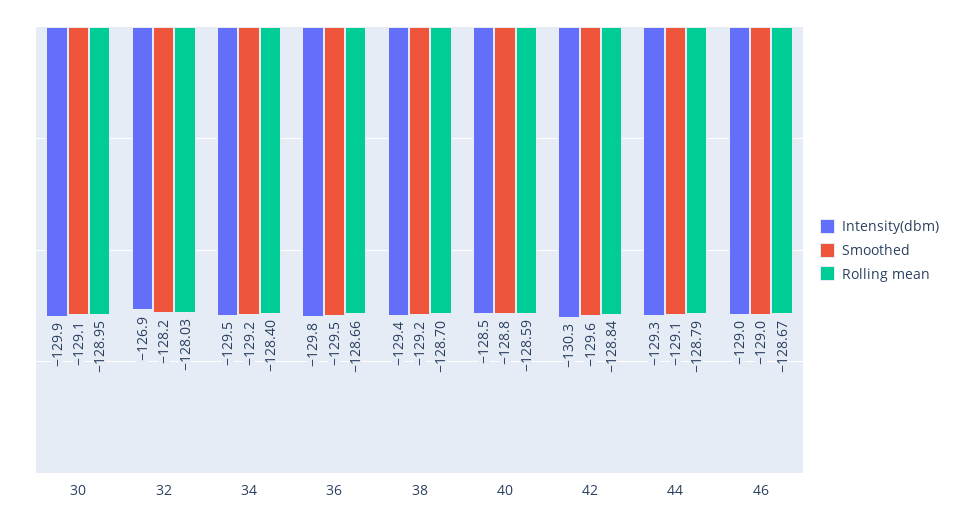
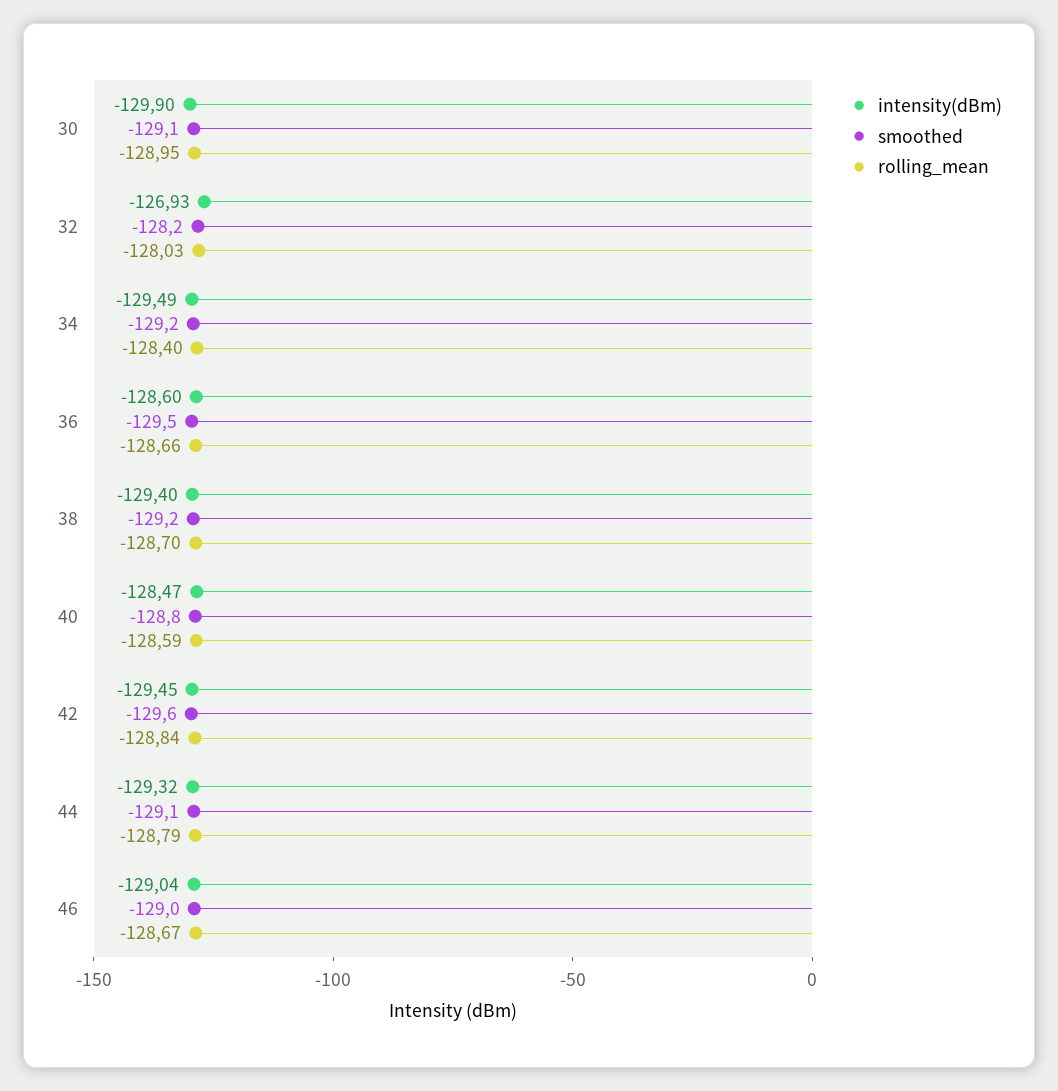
Intensity(dbm), 36: -129.8 -> -128.6
Intensity(dbm), 42: -130.3 -> -129.45

